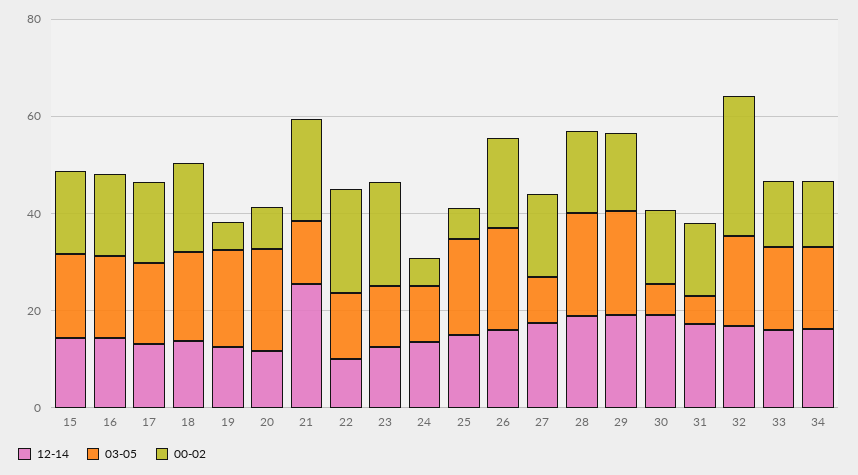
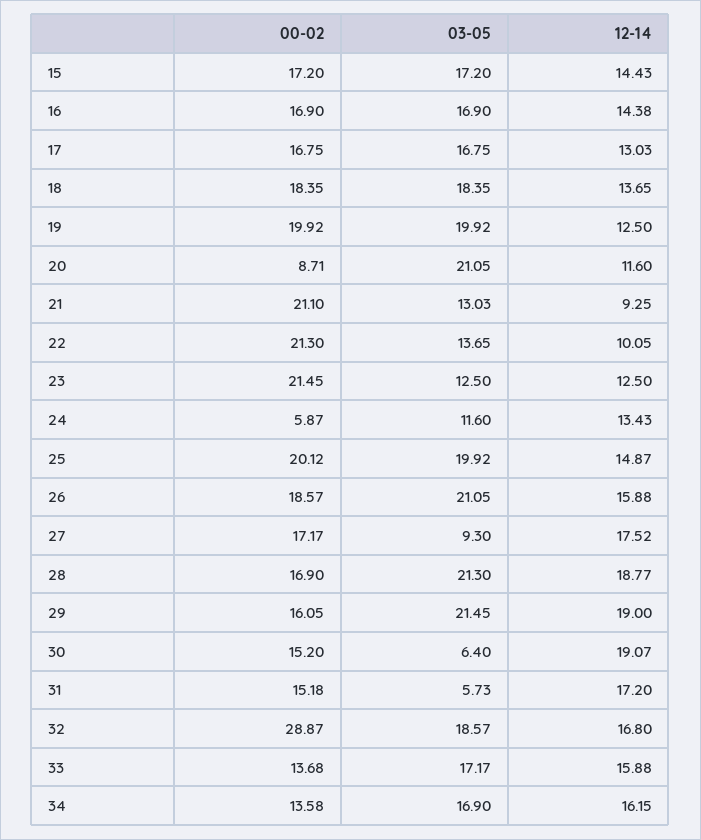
00-02, 19: 5 -> 19.92
12-14, 21: 25 -> 9.25
00-02, 25: 5 -> 20.12

